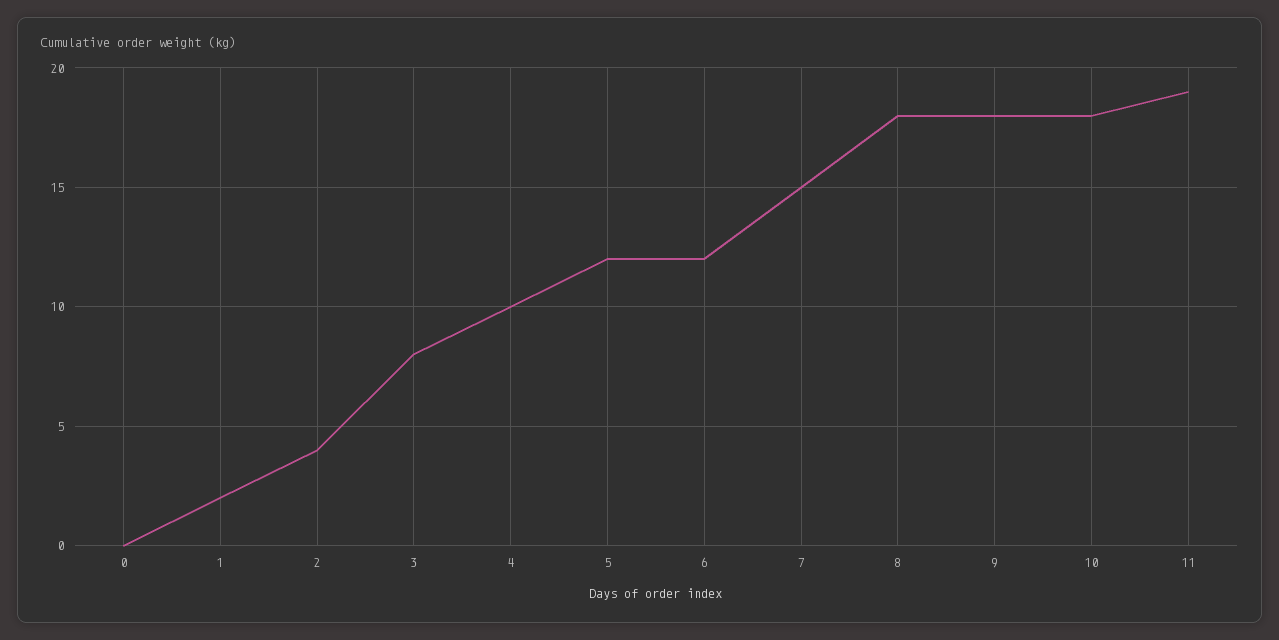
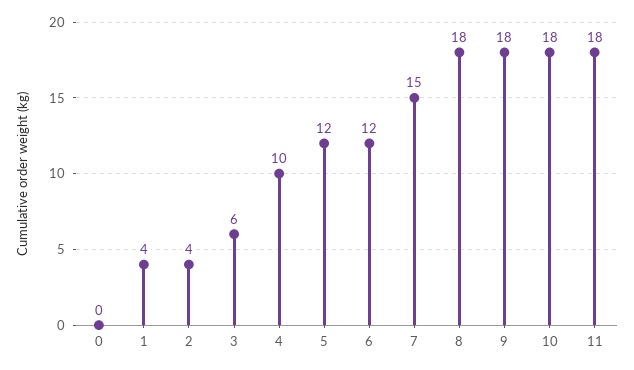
1: 2 -> 4
3: 8 -> 6
11: 19 -> 18

